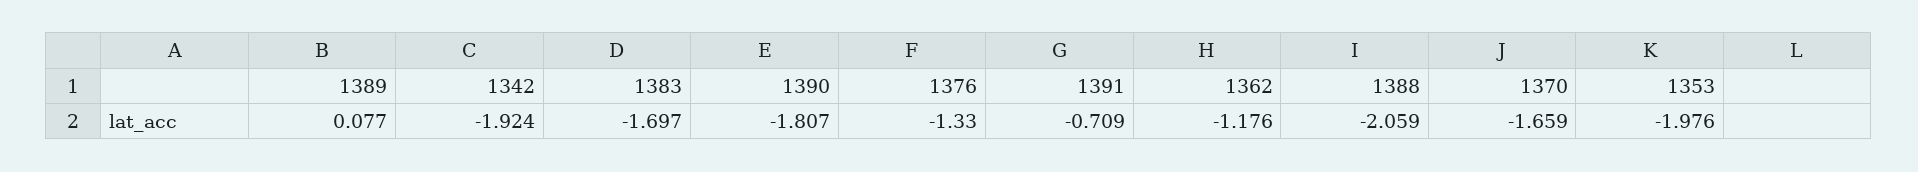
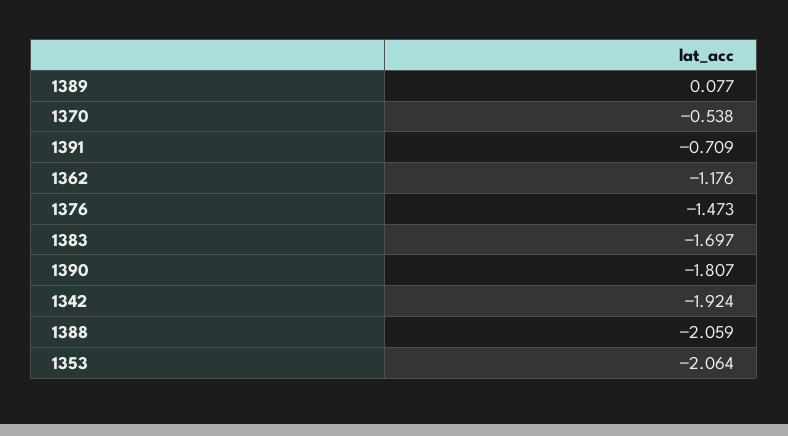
1376: -1.33 -> -1.473
1370: -1.659 -> -0.538
1353: -1.976 -> -2.064

